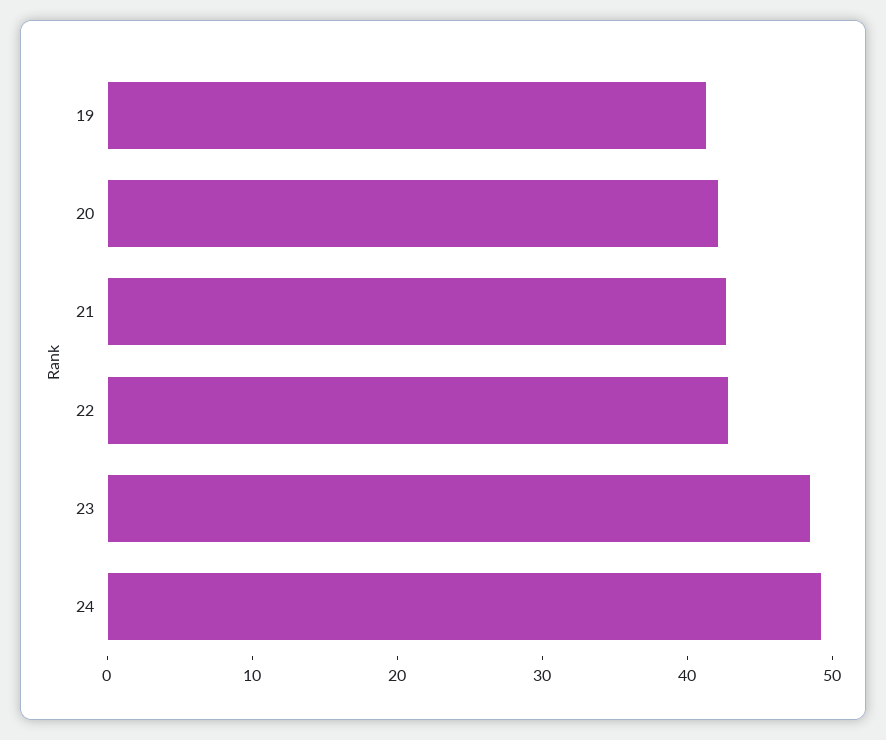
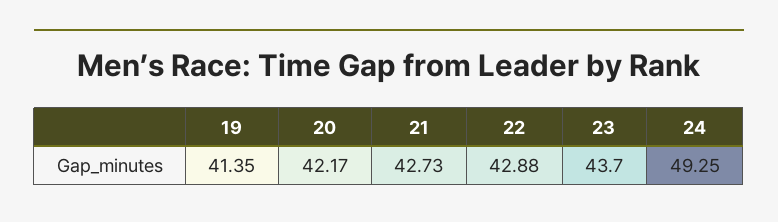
23: 48 -> 43.7

